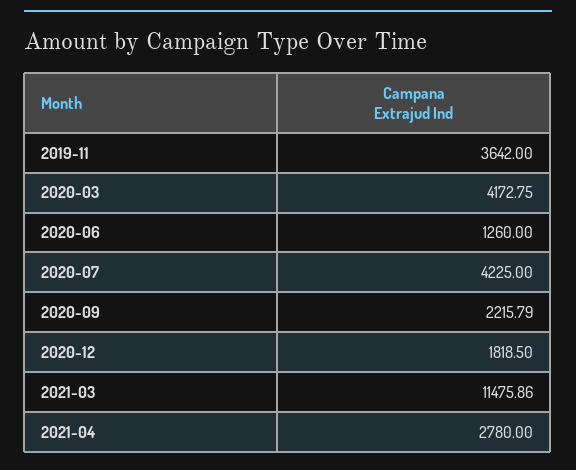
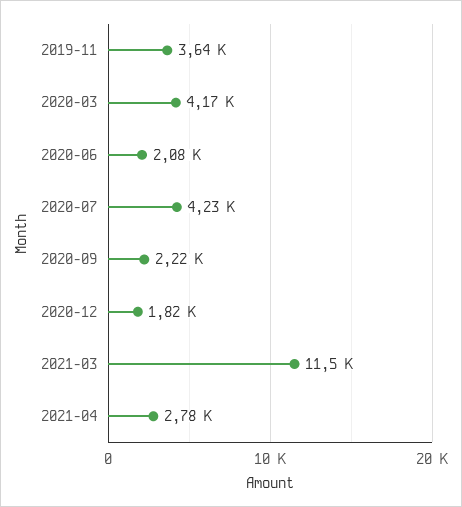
2020-06: 1260 -> 2080

